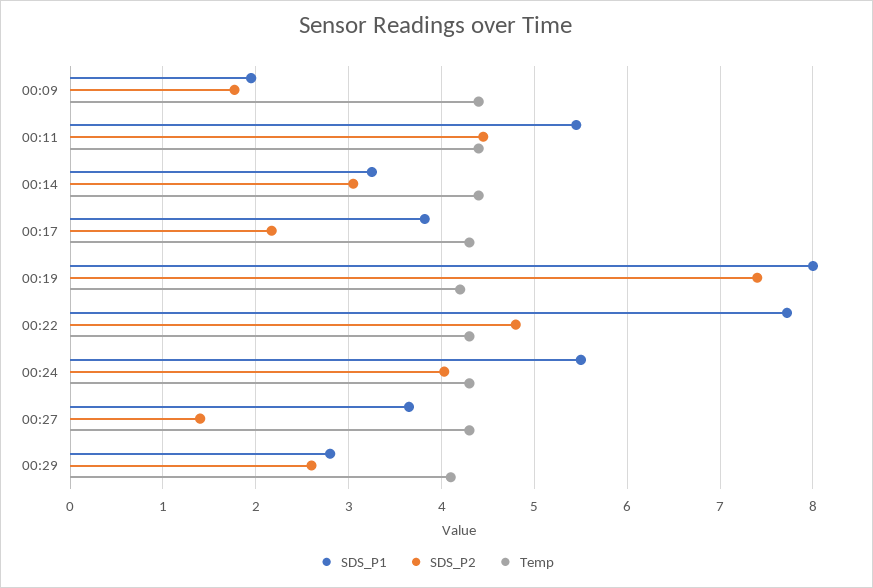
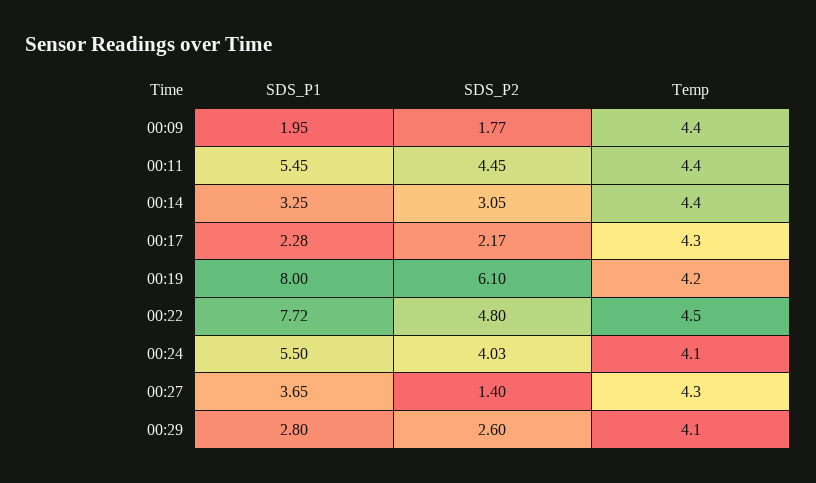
SDS_P1, 00:17: 3.8 -> 2.28
SDS_P2, 00:19: 7.4 -> 6.1
Temp, 00:22: 4.3 -> 4.5
Temp, 00:24: 4.3 -> 4.1

